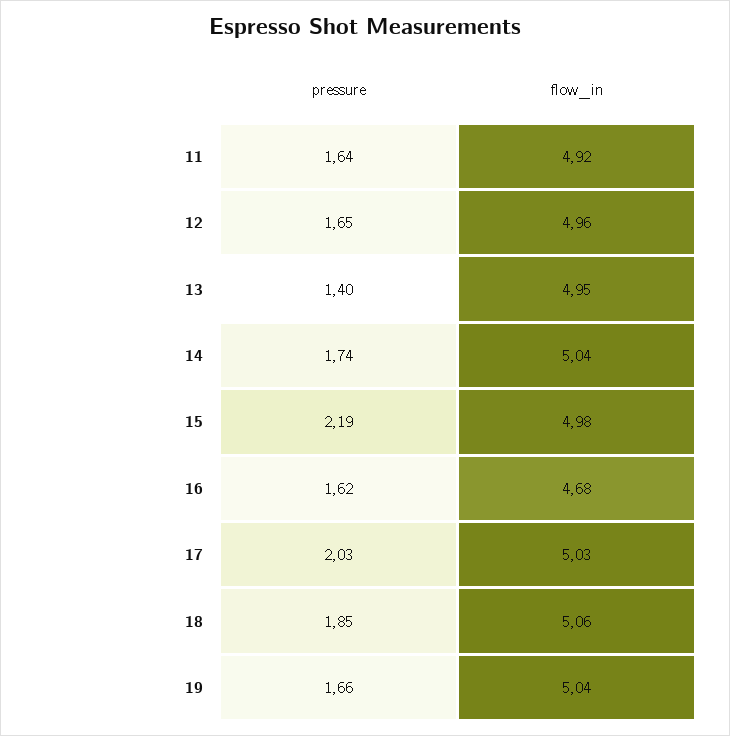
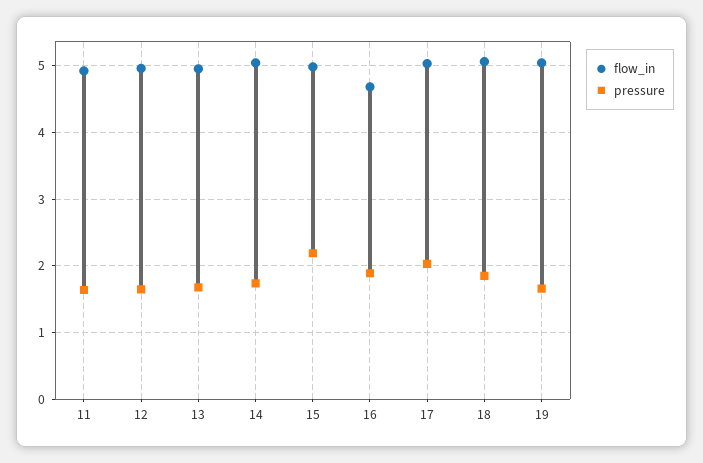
pressure, 13: 1.4 -> 1.7
pressure, 16: 1.62 -> 1.9

